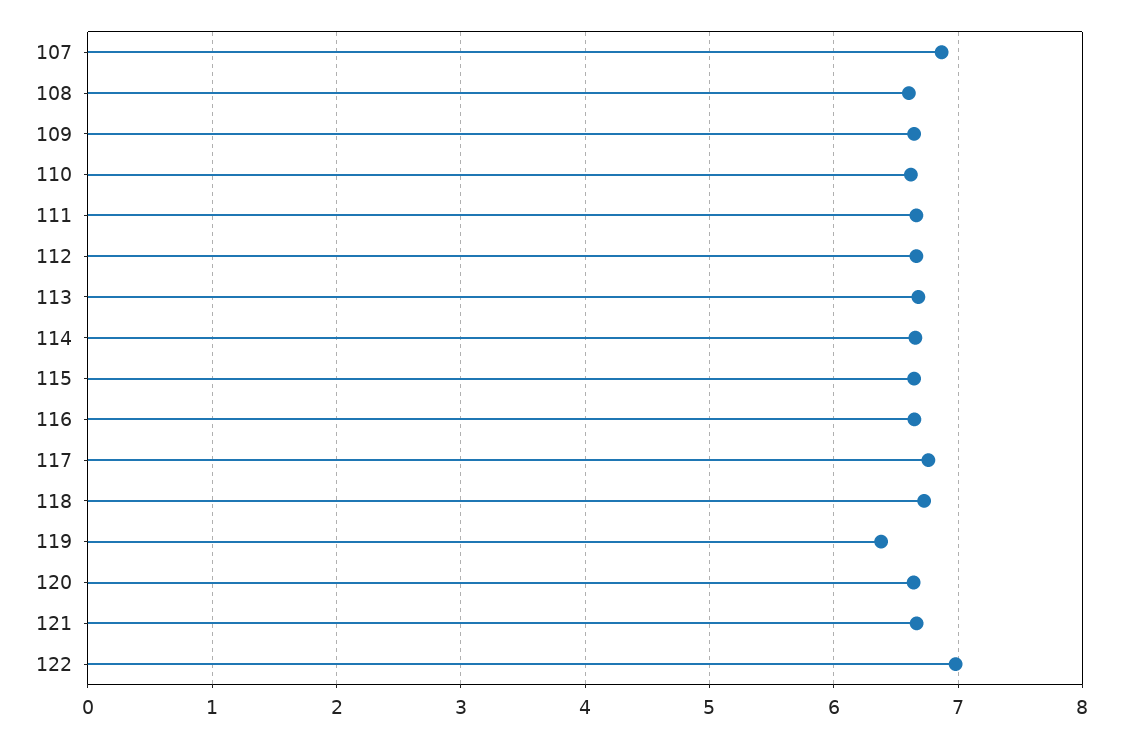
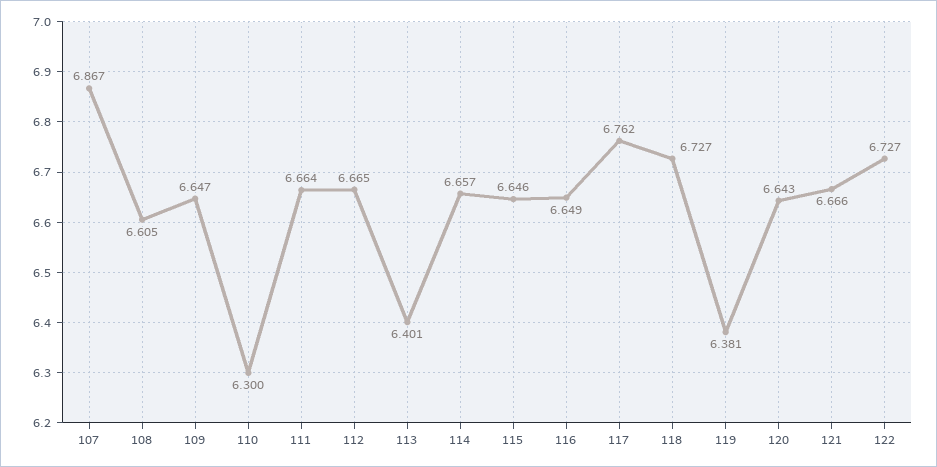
110: 6.6 -> 6.3
113: 6.7 -> 6.401
122: 7 -> 6.727

